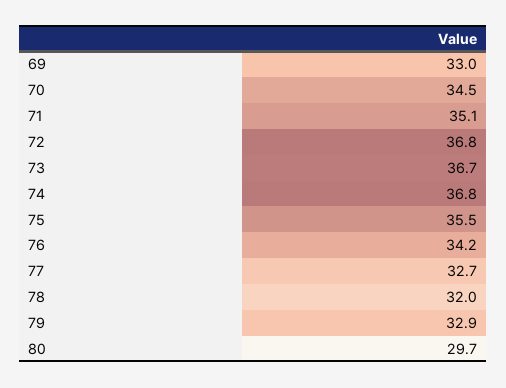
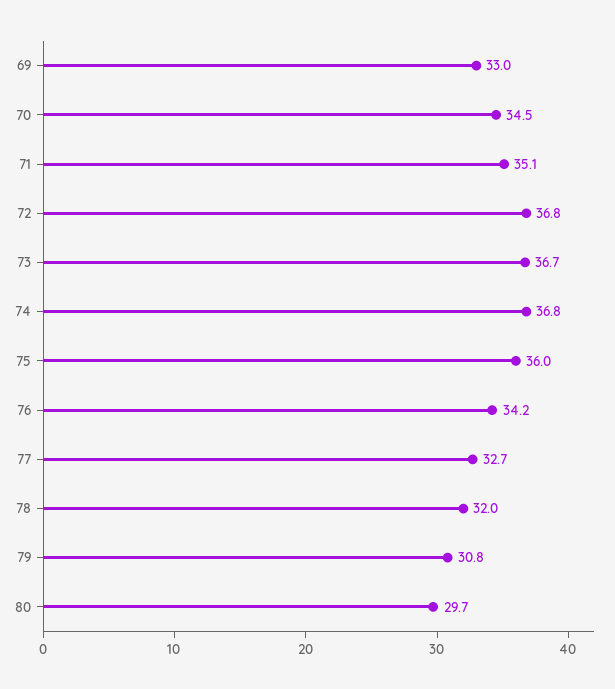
75: 35.5 -> 36
79: 32.9 -> 30.8

